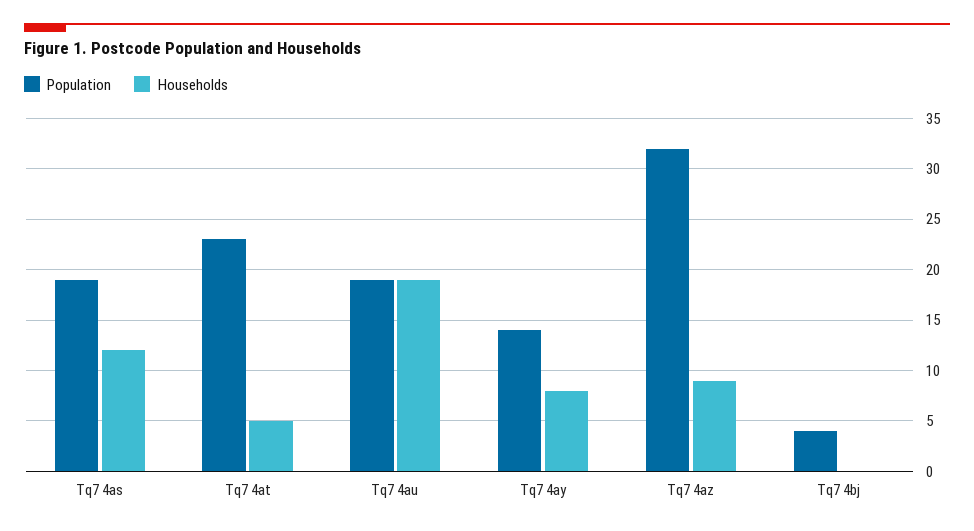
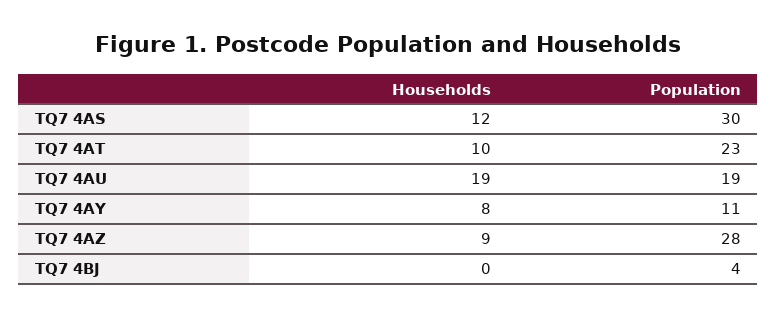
Population, Tq7 4as: 19 -> 30
Households, Tq7 4at: 5 -> 10
Population, Tq7 4ay: 14 -> 11
Population, Tq7 4az: 32 -> 28

